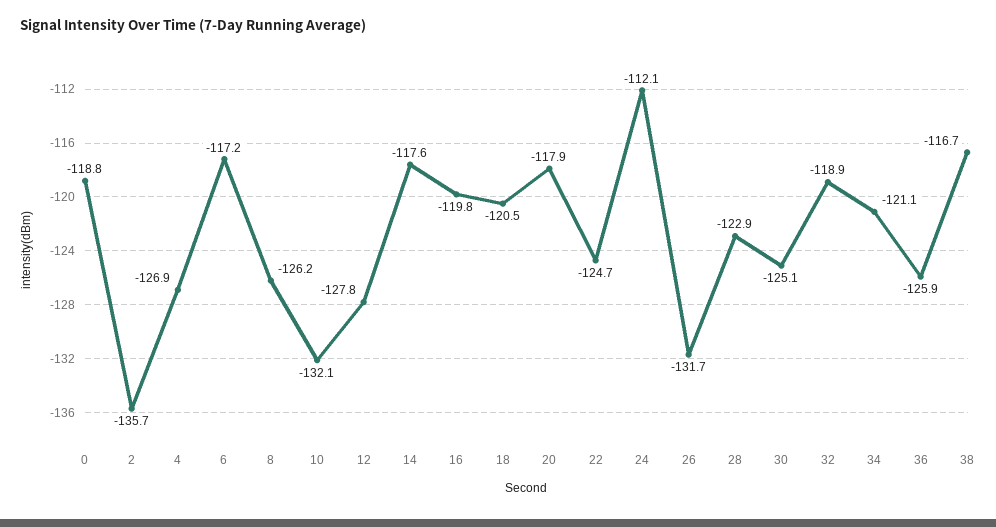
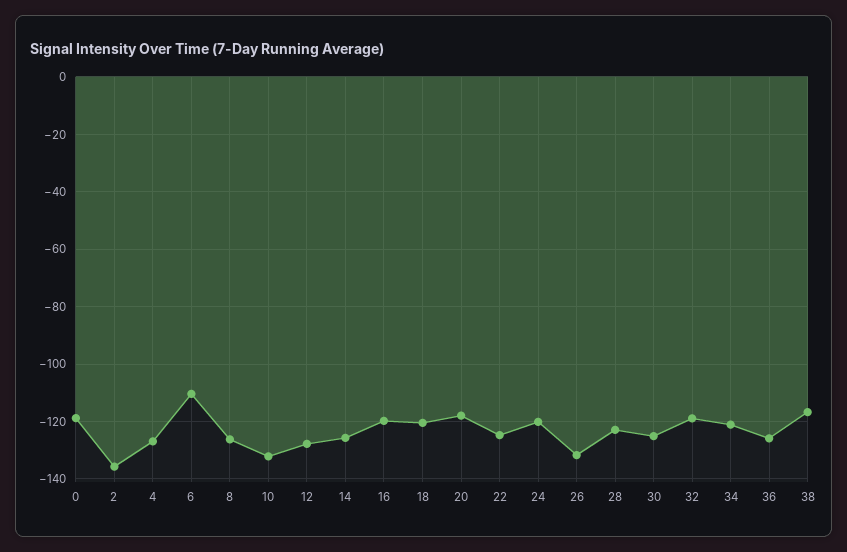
6: -117.2 -> -110
14: -117.6 -> -125
24: -112.1 -> -120

